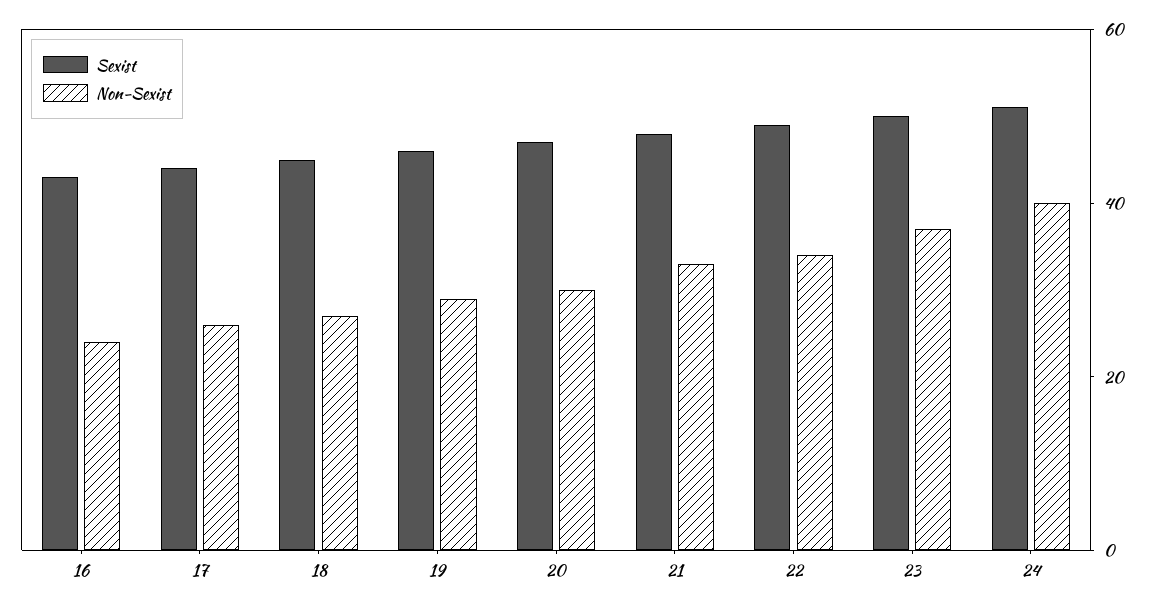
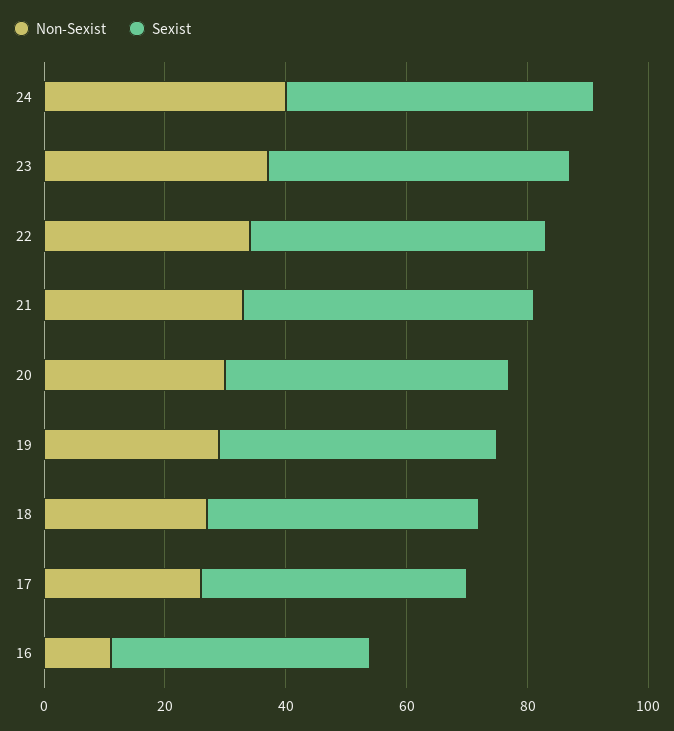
Non-Sexist, 16: 25 -> 10

